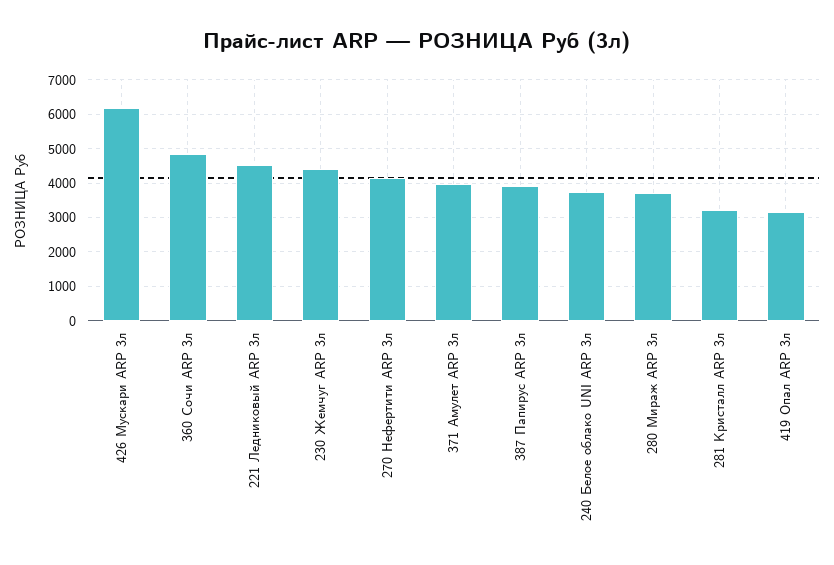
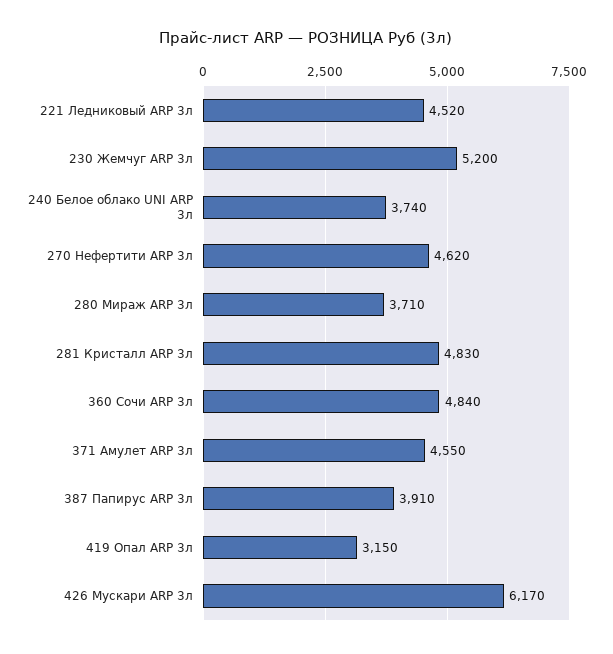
230 Жемчуг ARP 3л: 4400 -> 5200
270 Нефертити ARP 3л: 4200 -> 4620
371 Амулет ARP 3л: 4000 -> 4550
281 Кристалл ARP 3л: 3200 -> 4830

